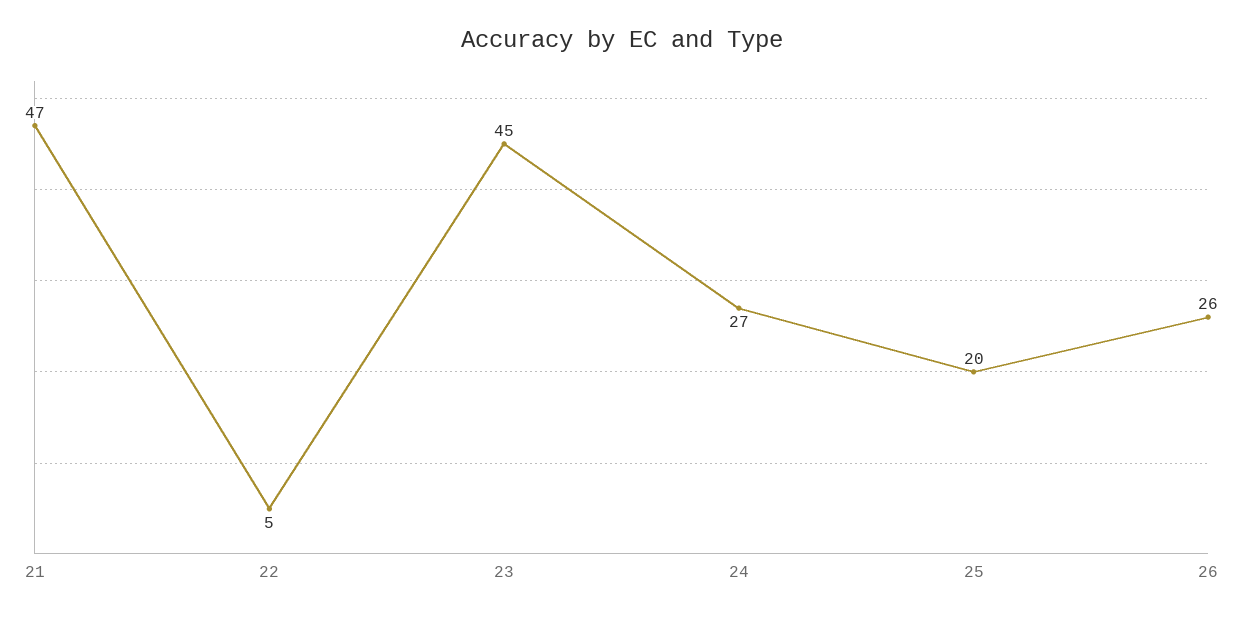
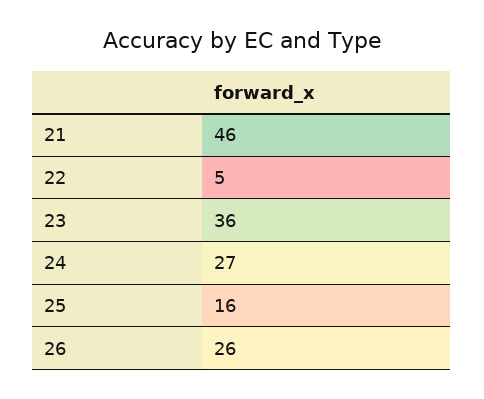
21: 47 -> 46
23: 45 -> 36
25: 20 -> 16

